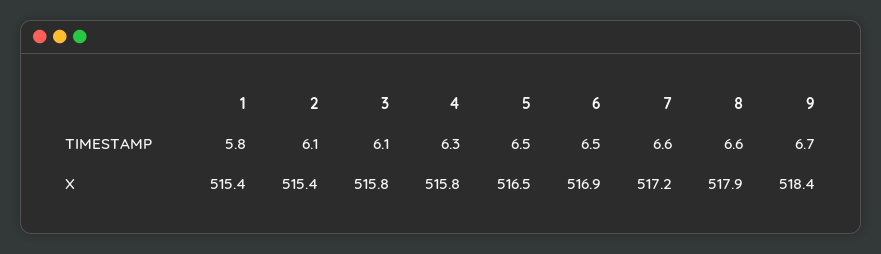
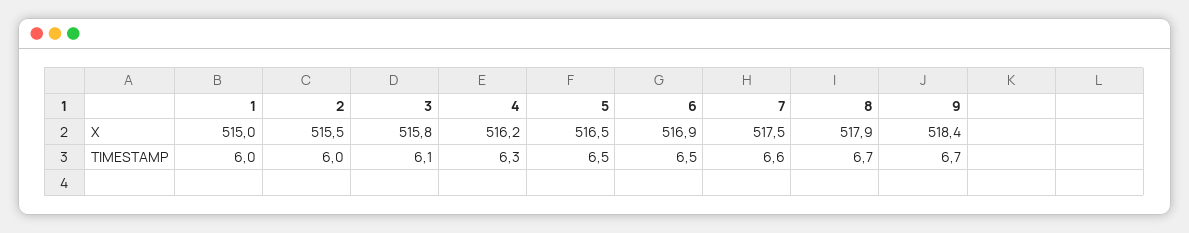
1, TIMESTAMP: 5.8 -> 6
2, TIMESTAMP: 6.1 -> 6
8, TIMESTAMP: 6.6 -> 6.7
1, X: 515.4 -> 515
2, X: 515.4 -> 515.5
4, X: 515.8 -> 516.2
7, X: 517.2 -> 517.5

